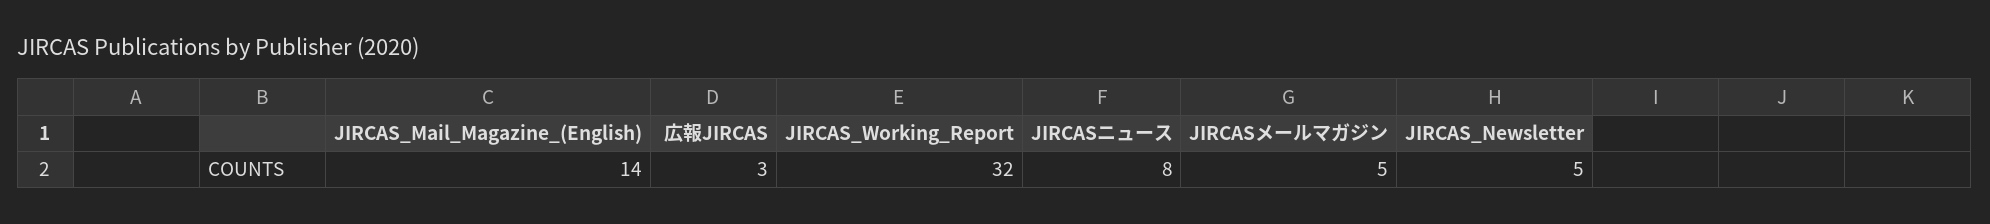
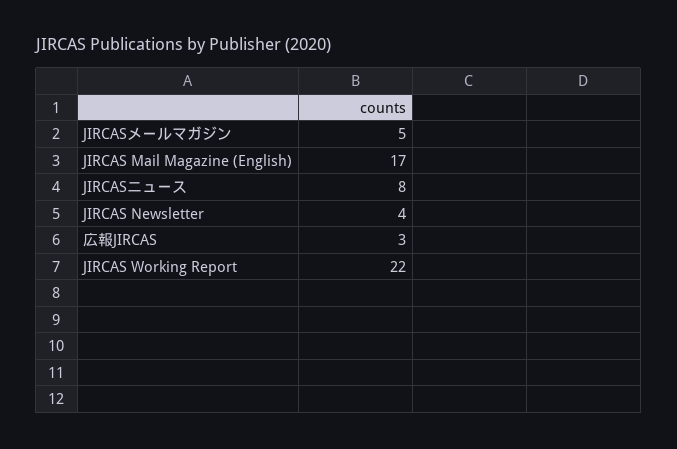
JIRCAS_Mail_Magazine_(English): 14 -> 17
JIRCAS_Working_Report: 32 -> 22
JIRCAS_Newsletter: 5 -> 4

